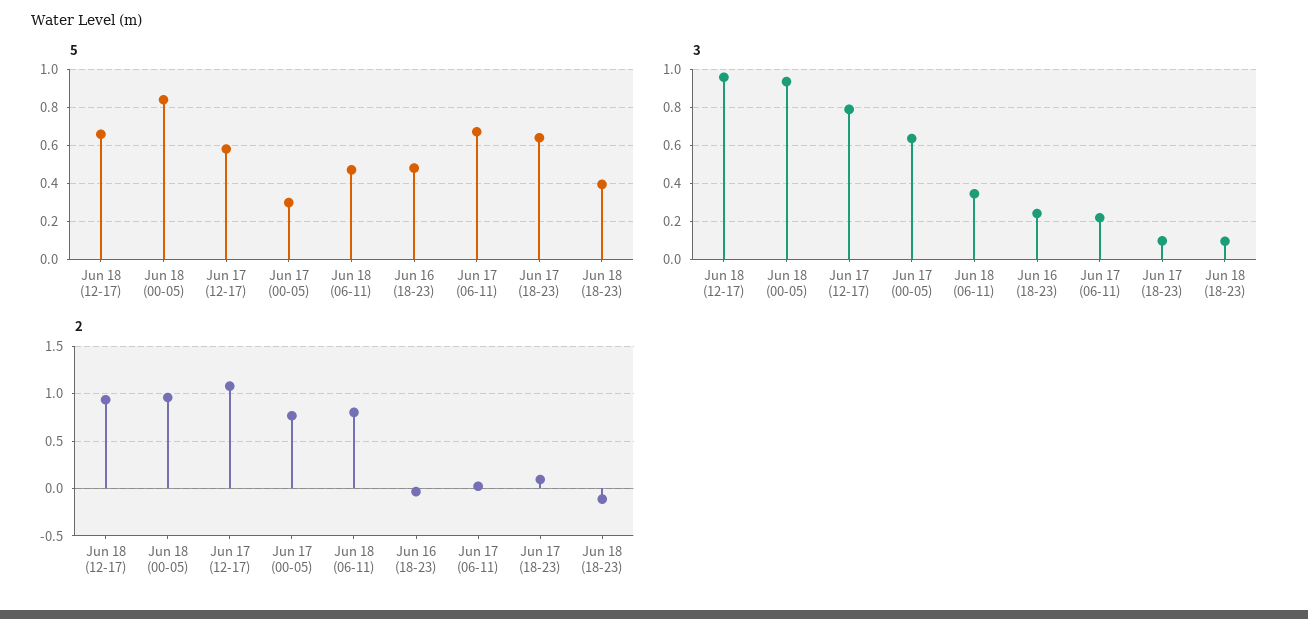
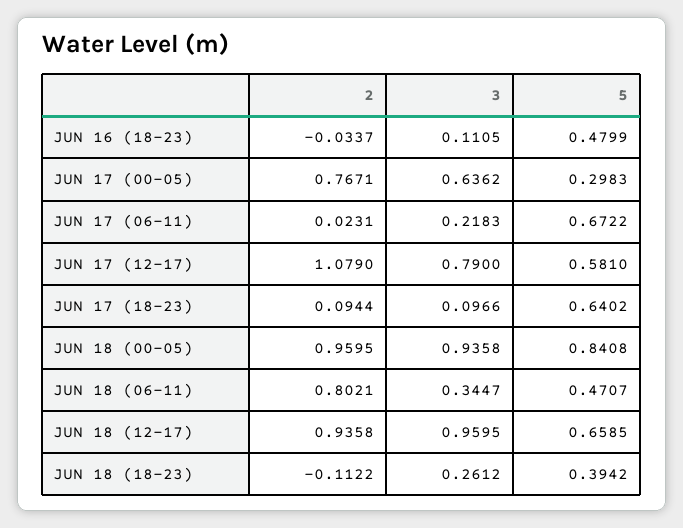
3, Jun 16 (18-23): 0.25 -> 0.1105
3, Jun 18 (18-23): 0.1 -> 0.2612

